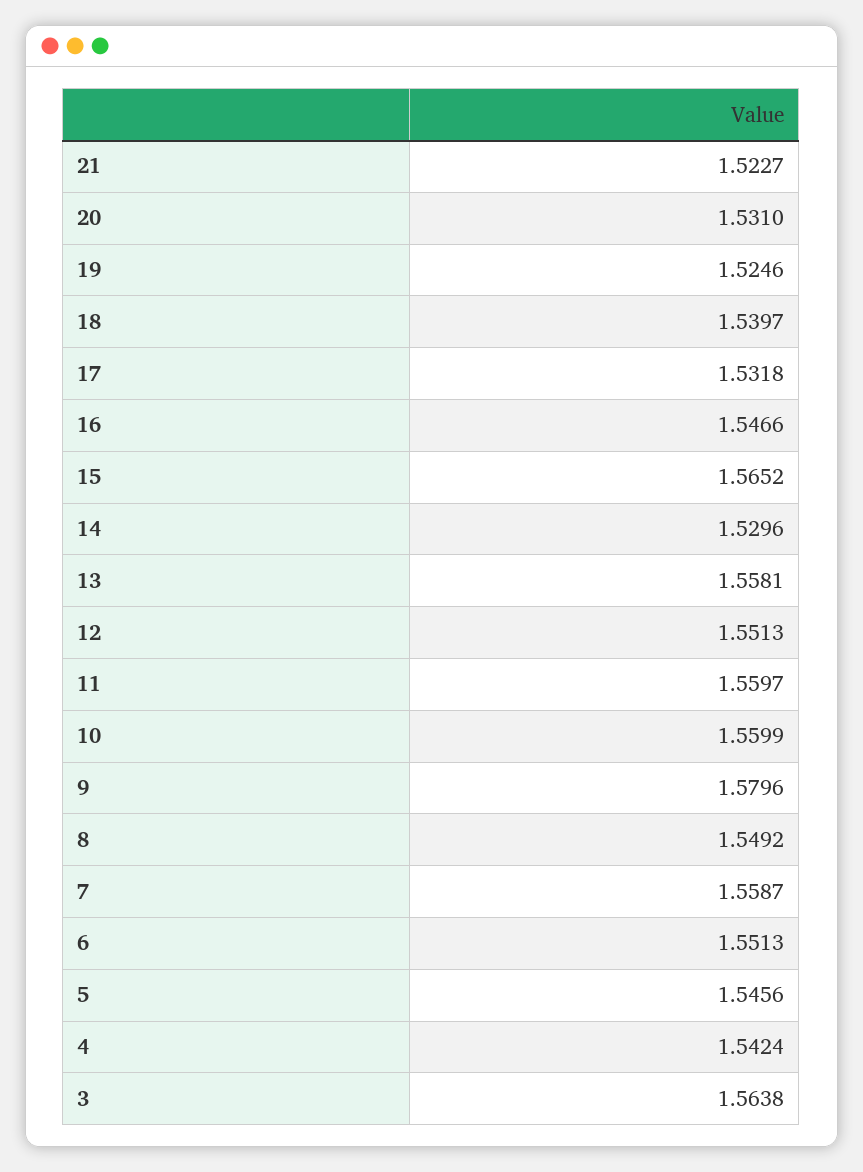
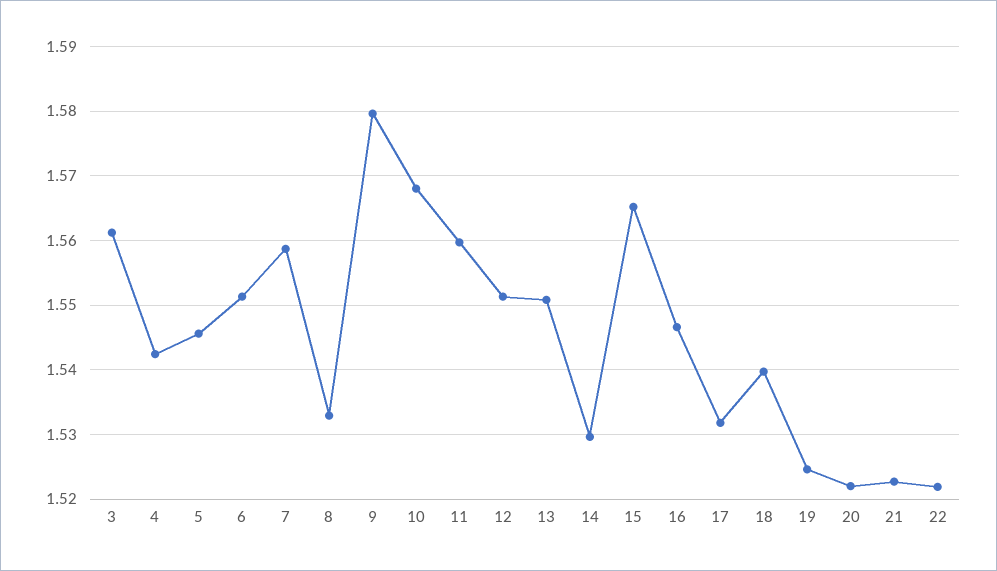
20: 1.531 -> 1.522
13: 1.5581 -> 1.551
10: 1.5599 -> 1.568
8: 1.5492 -> 1.533
3: 1.5638 -> 1.561
22: none -> 1.522

